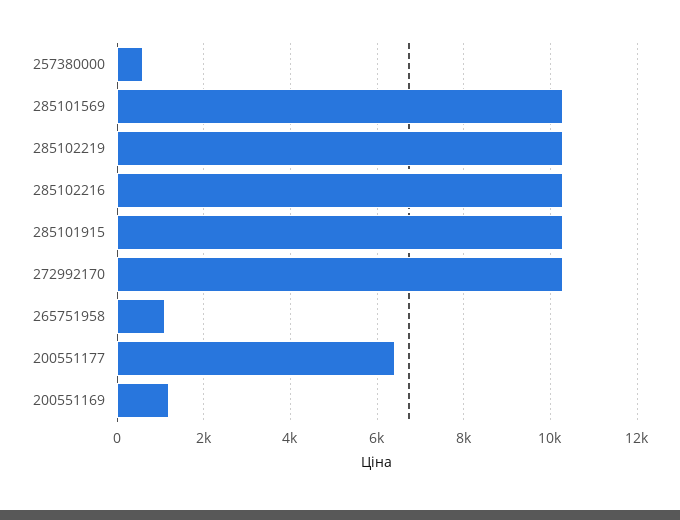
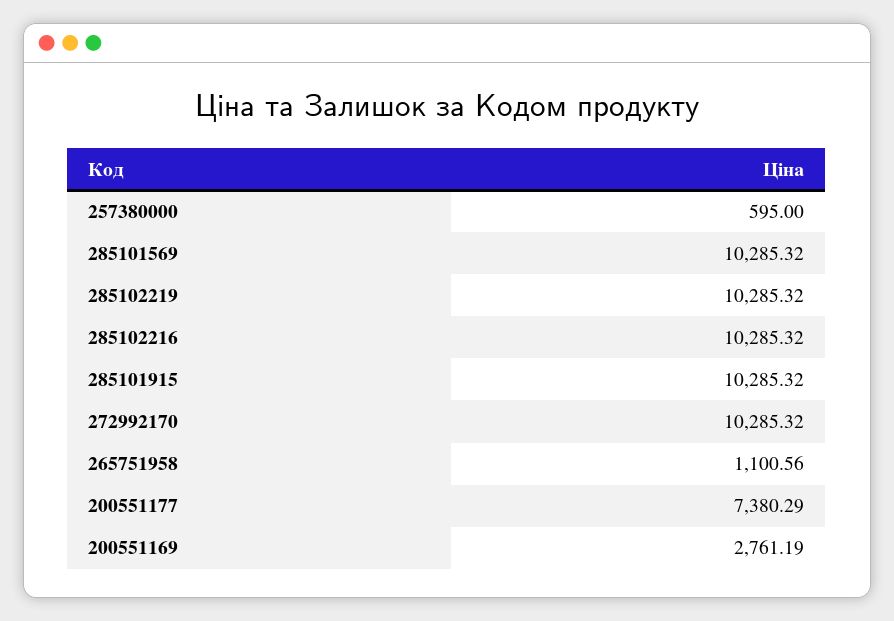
200551177: 6400 -> 7380.29
200551169: 1200 -> 2761.19

